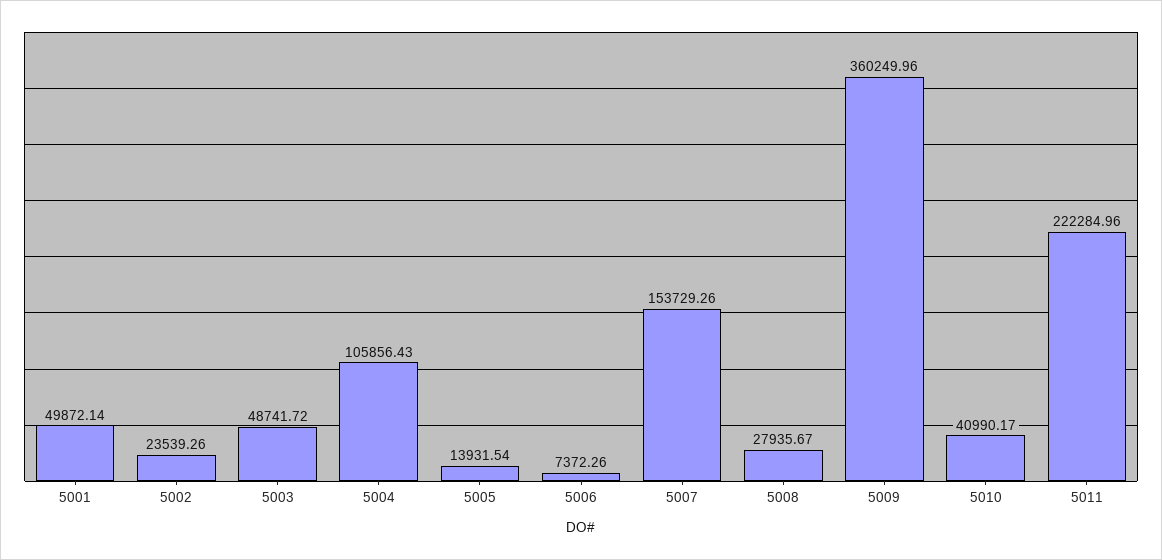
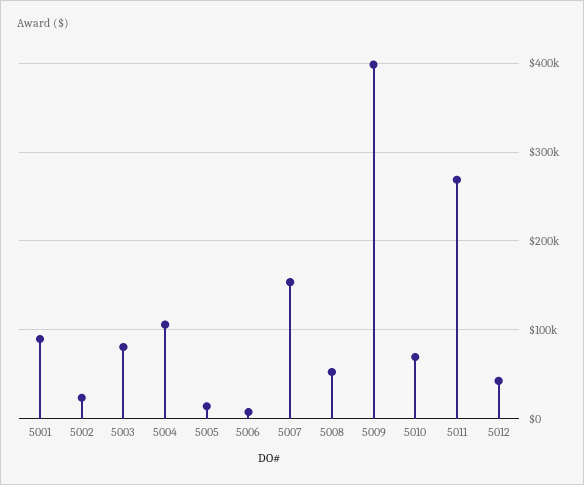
5001: 49872.14 -> 90000
5003: 48741.72 -> 80000
5008: 27935.67 -> 50000
5009: 360249.96 -> 400000
5010: 40990.17 -> 70000
5011: 222284.96 -> 270000
5012: none -> 40000

